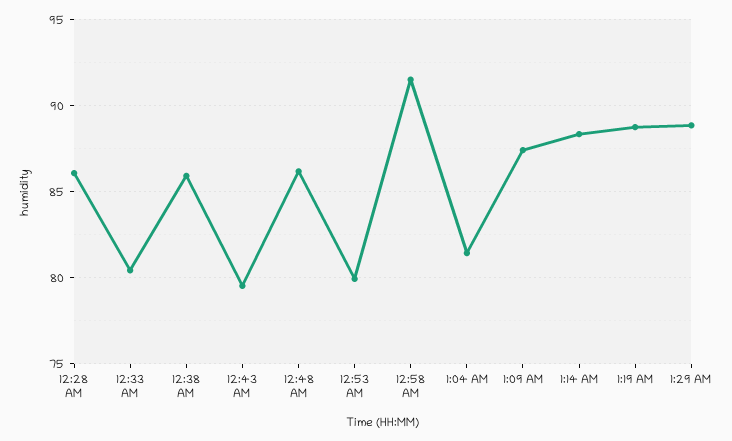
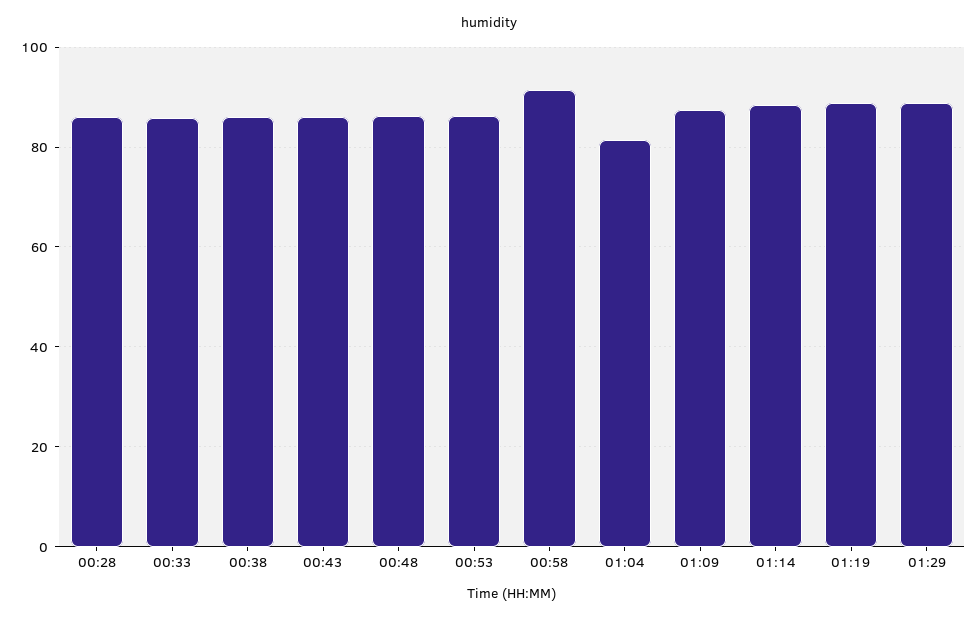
12:33 AM: 80.5 -> 86
12:43 AM: 79.5 -> 86
12:53 AM: 80 -> 86

